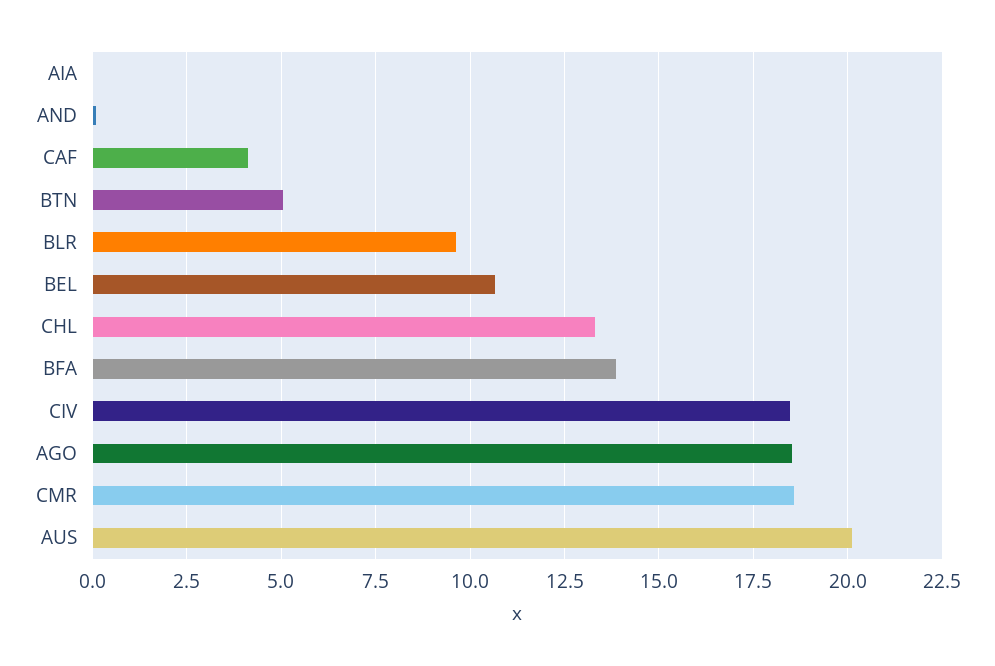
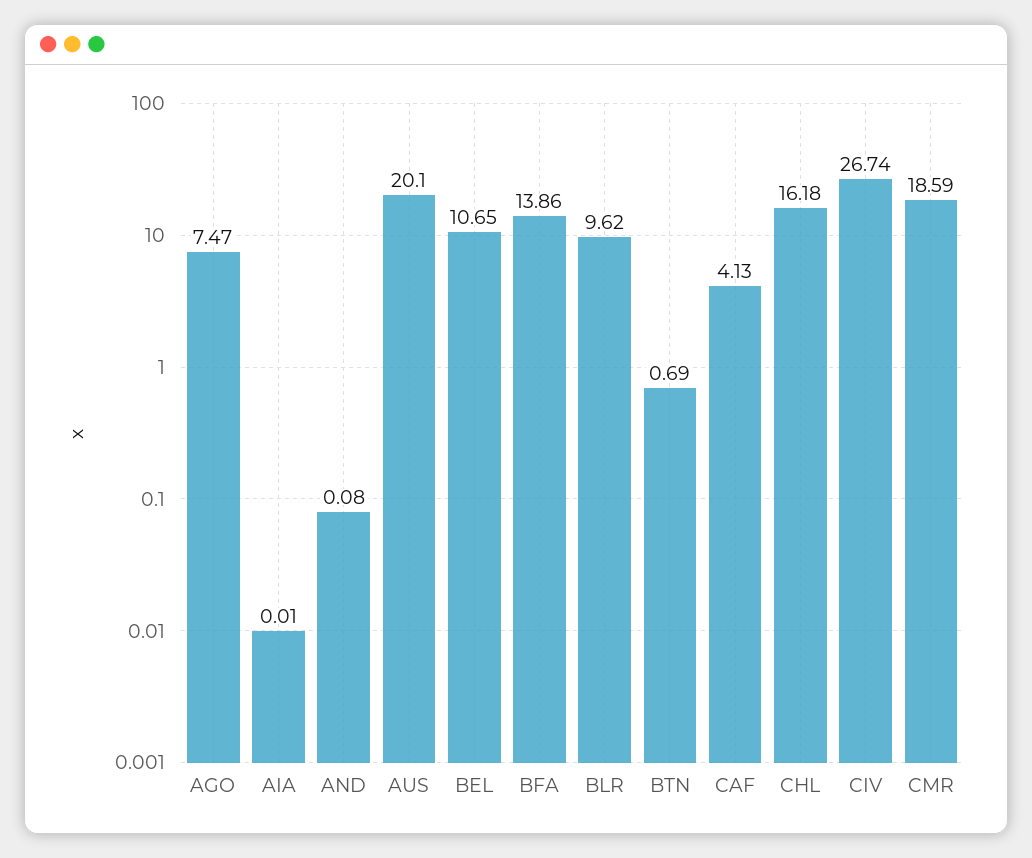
BTN: 5 -> 0.69
CHL: 13.25 -> 16.18
CIV: 18.5 -> 26.74
AGO: 18.5 -> 7.47

